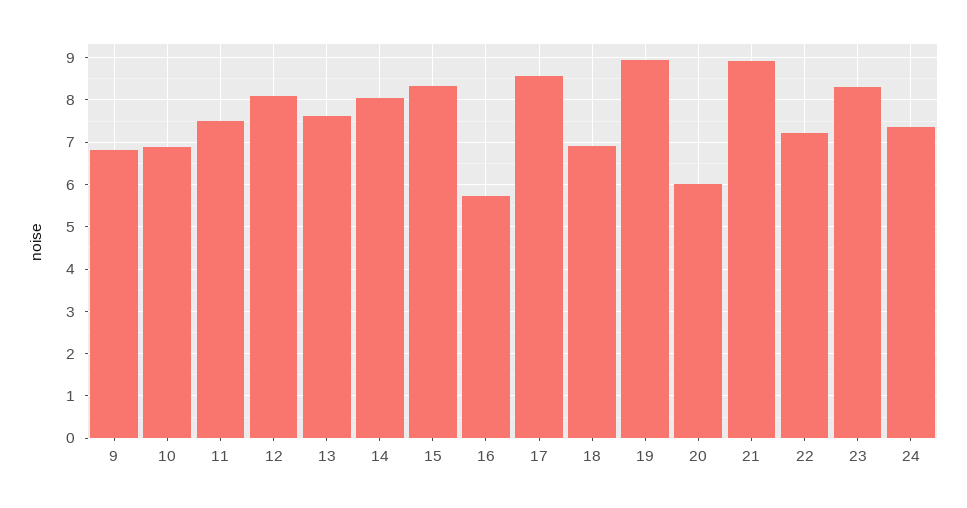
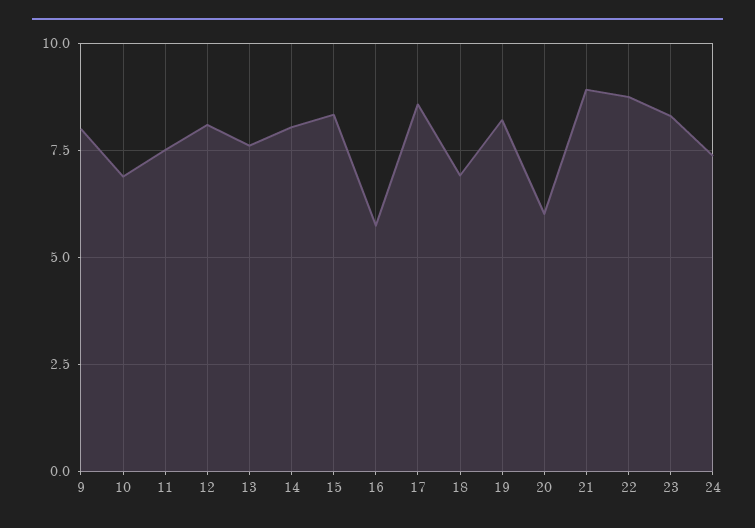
9: 6.8 -> 8
19: 9 -> 8.25
22: 7.2 -> 8.75

